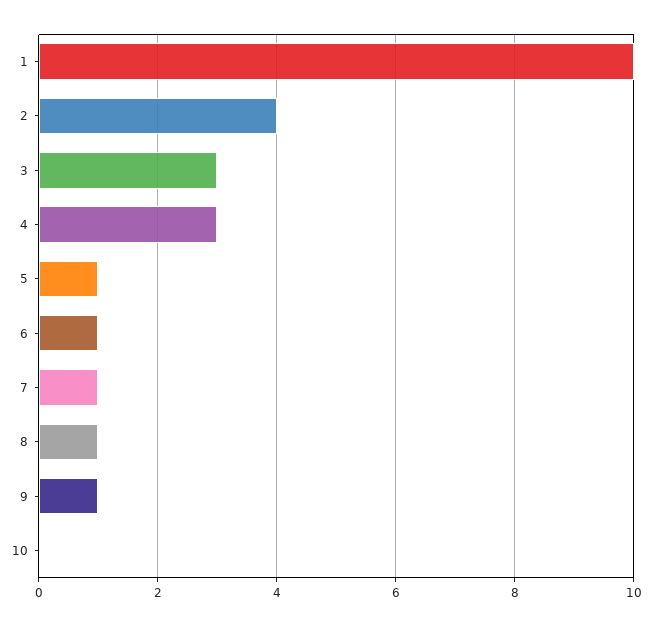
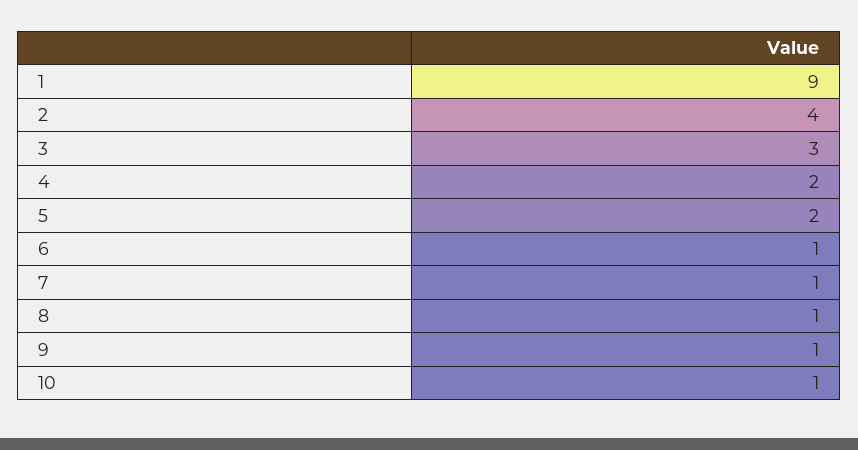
1: 10 -> 9
4: 3 -> 2
5: 1 -> 2
10: 0 -> 1

